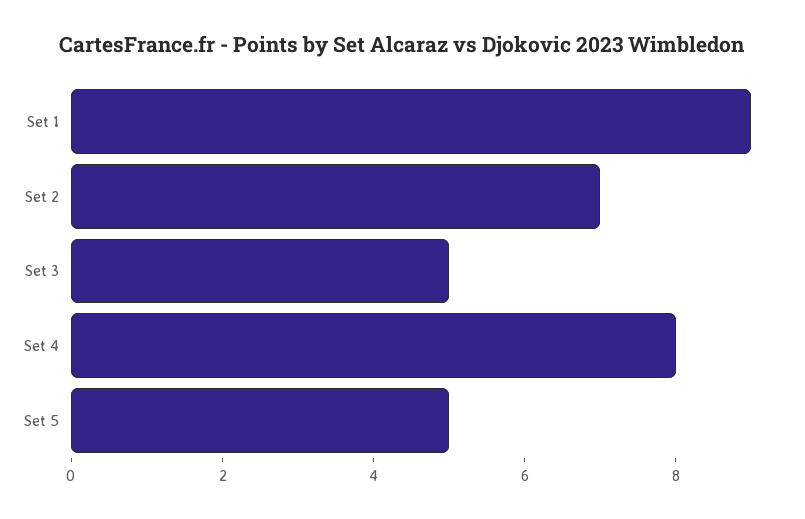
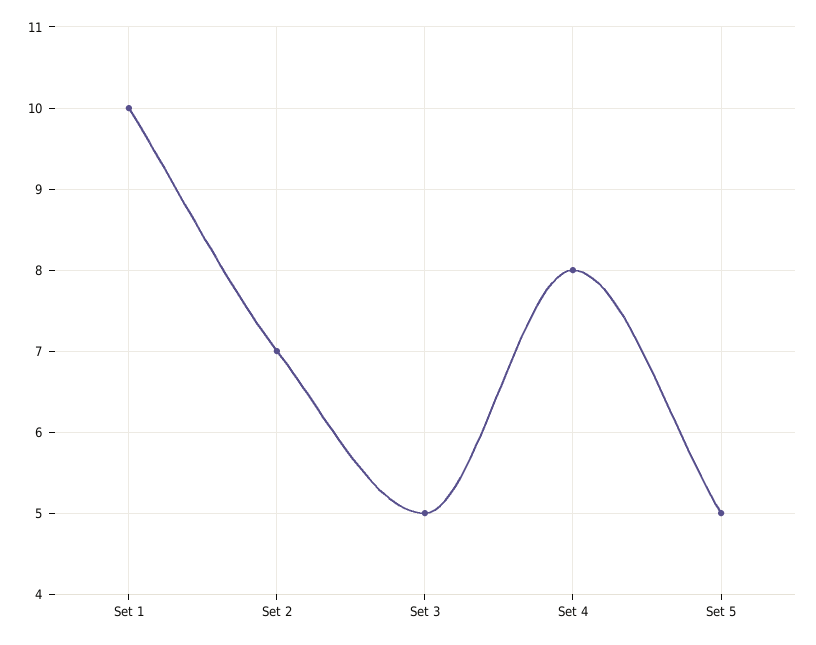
Set 1: 9 -> 10

